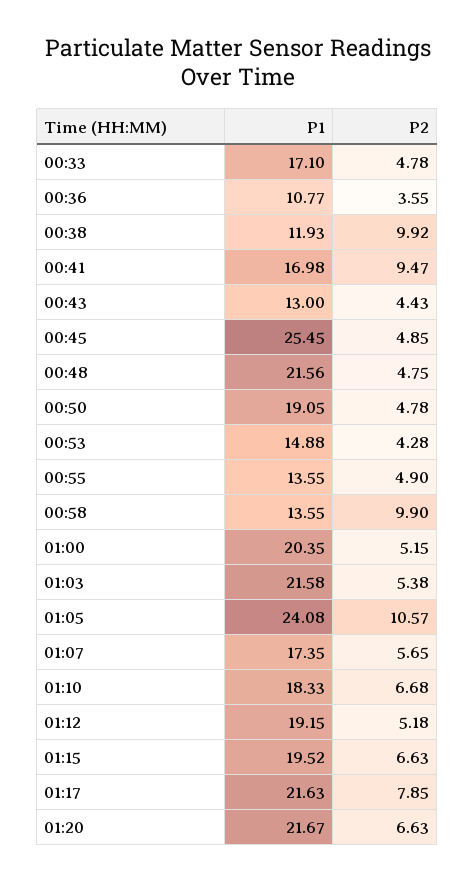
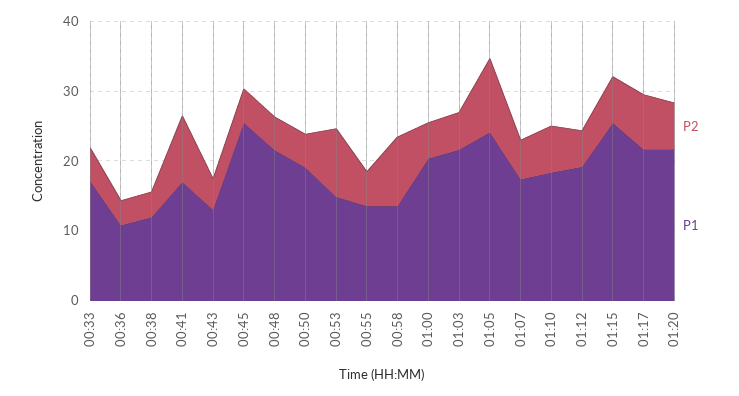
P2, 00:38: 9.92 -> 4
P2, 00:53: 4.28 -> 10
P1, 01:15: 19.52 -> 26

